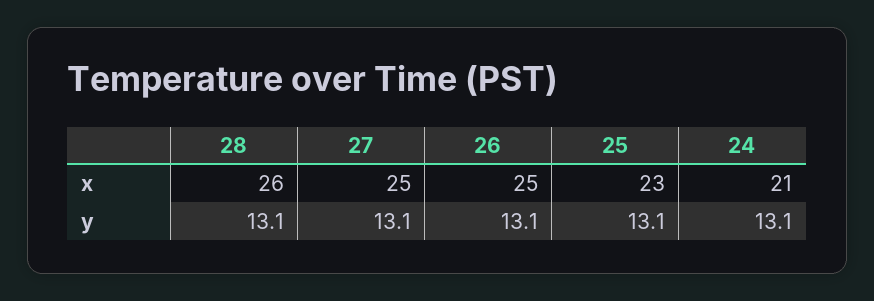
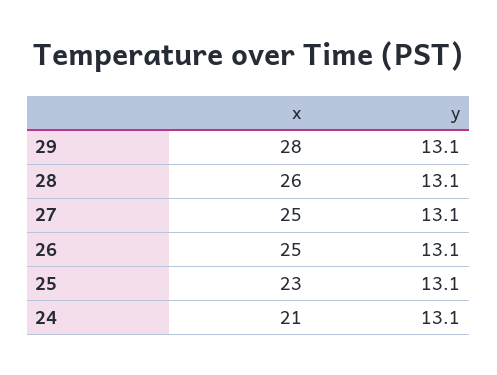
29, x: none -> 28
29, y: none -> 13.1

